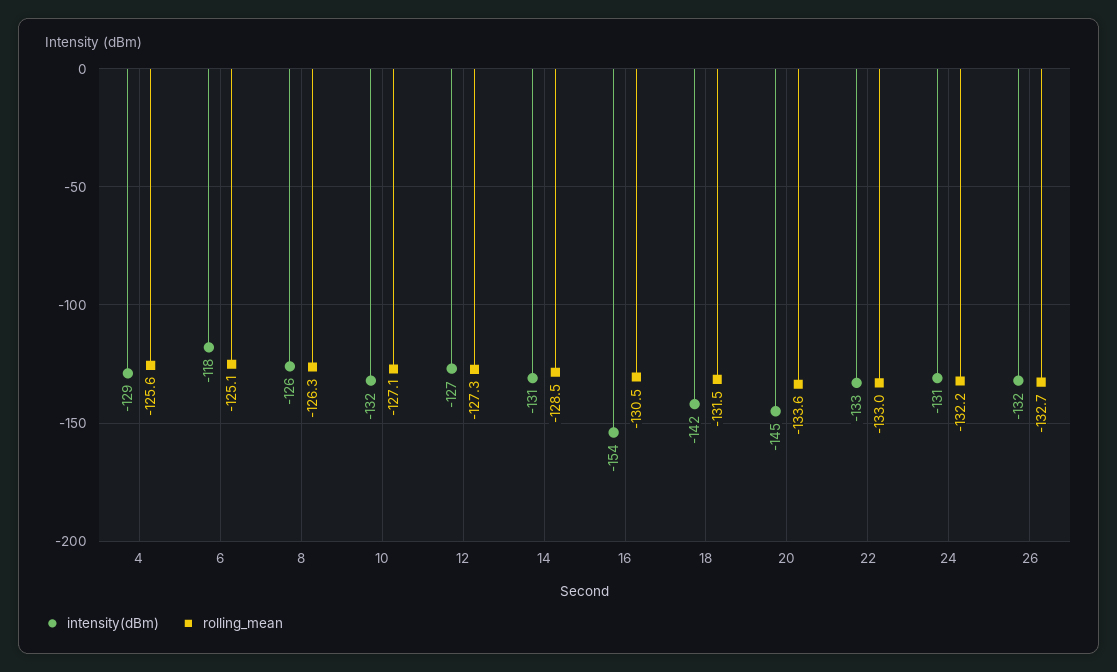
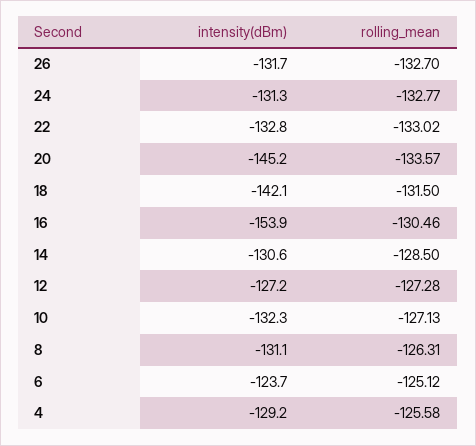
intensity(dBm), 6: -118 -> -123.7
intensity(dBm), 8: -126 -> -131.1
rolling_mean, 24: -132.2 -> -132.77

